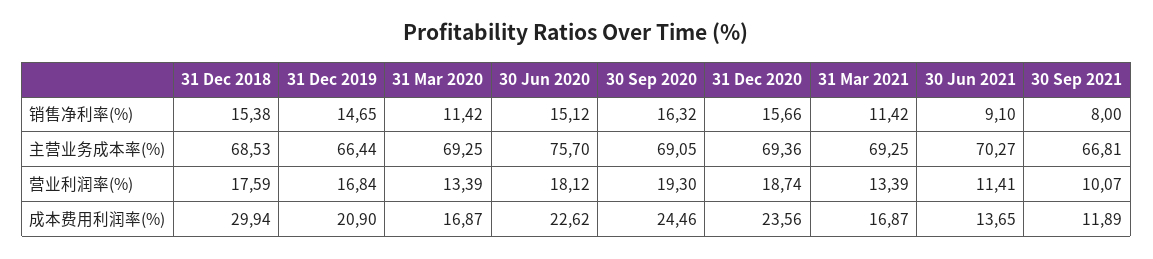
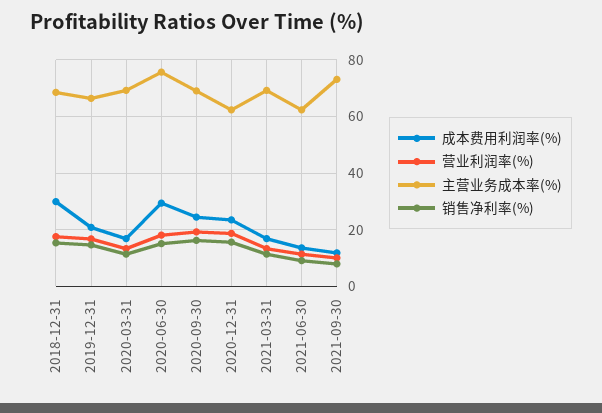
主营业务成本率(%), 31 Dec 2020: 69.36 -> 62.5
主营业务成本率(%), 30 Jun 2021: 70.27 -> 62.5
主营业务成本率(%), 30 Sep 2021: 66.81 -> 72.5
成本费用利润率(%), 30 Jun 2020: 22.62 -> 30

